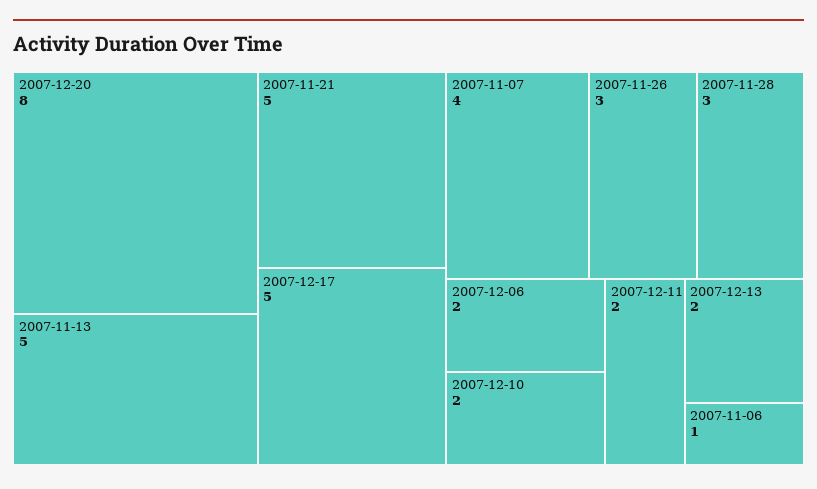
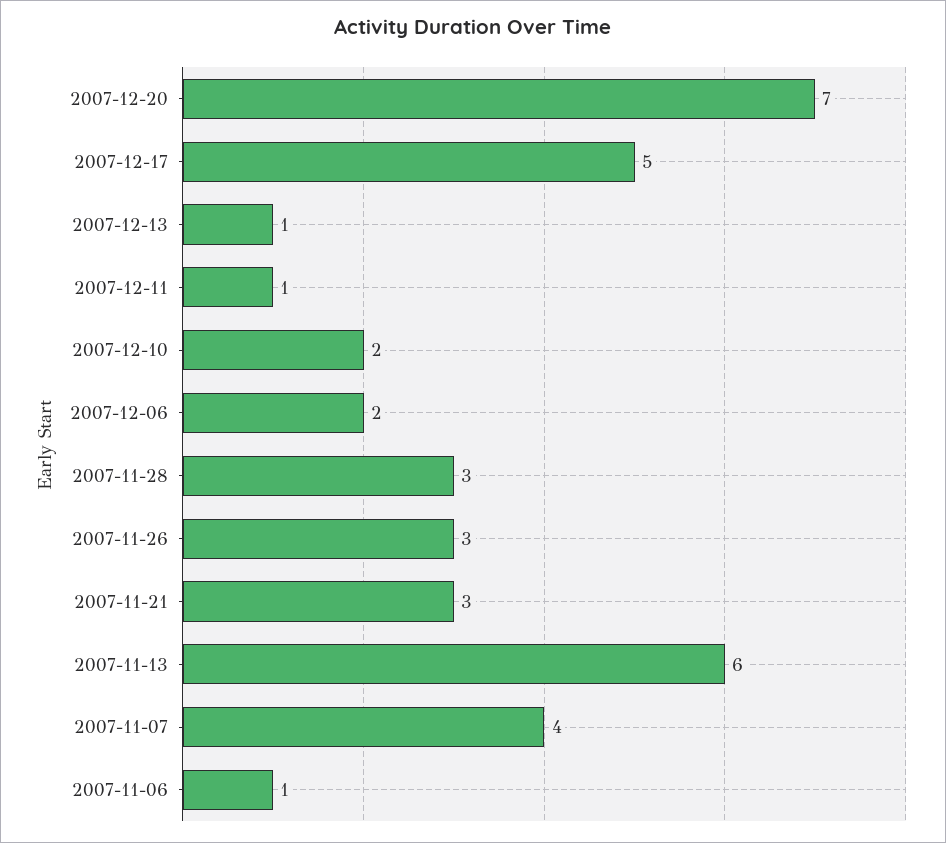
2007-12-20: 8 -> 7
2007-11-13: 5 -> 6
2007-11-21: 5 -> 3
2007-12-11: 2 -> 1
2007-12-13: 2 -> 1

